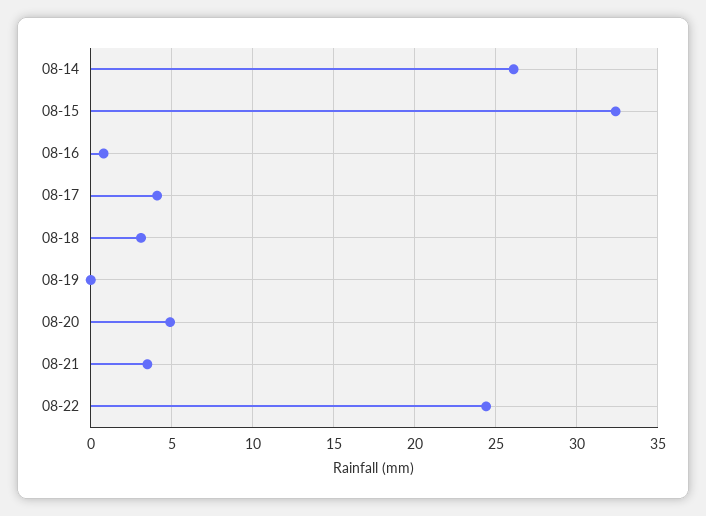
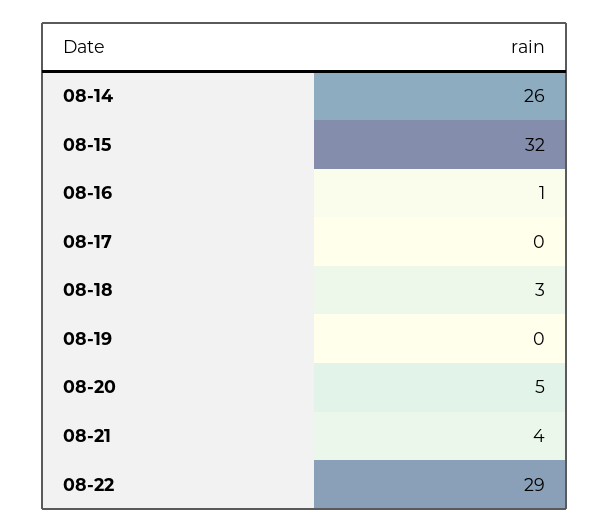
08-17: 4 -> 0
08-22: 24.5 -> 29

